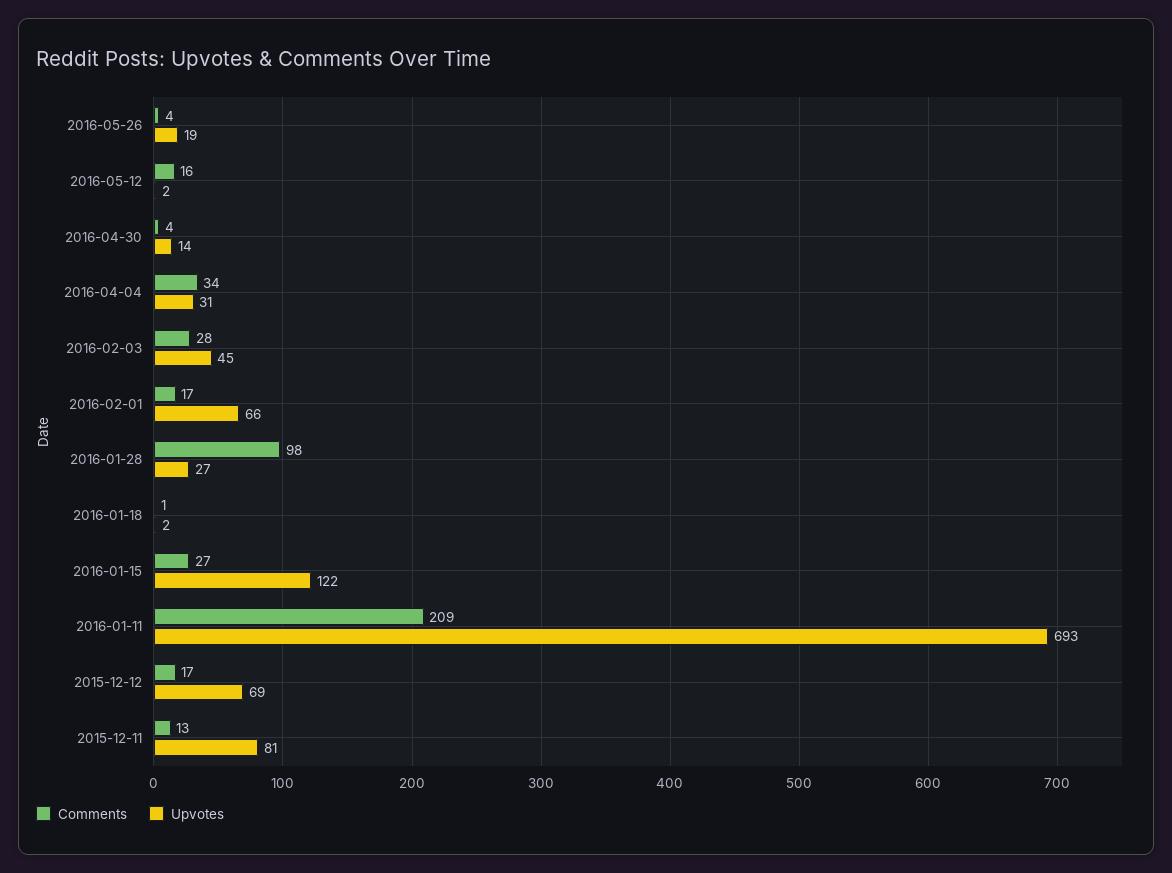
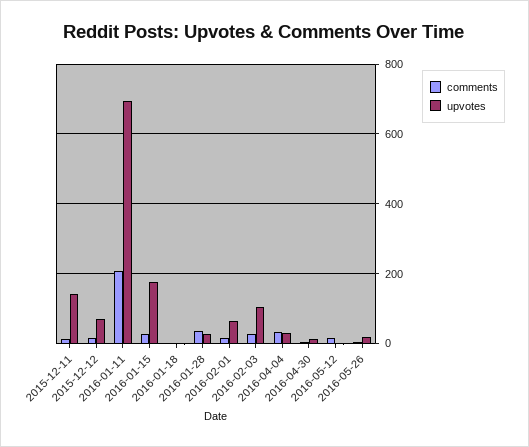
Upvotes, 2016-02-03: 45 -> 100
Comments, 2016-01-28: 98 -> 40
Upvotes, 2016-01-15: 122 -> 180
Upvotes, 2015-12-11: 81 -> 140

